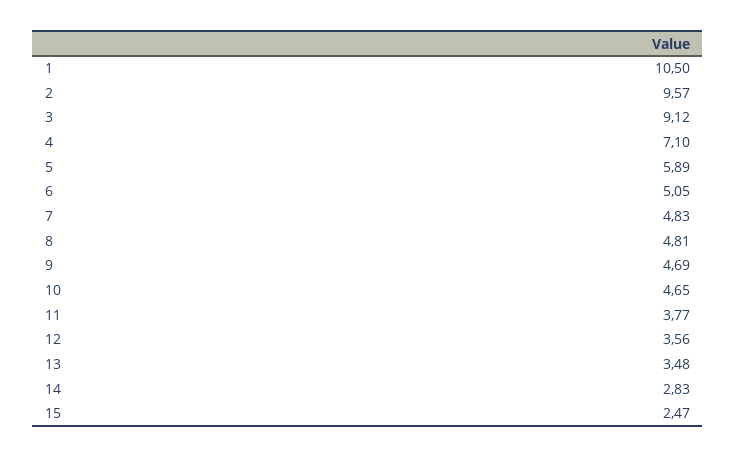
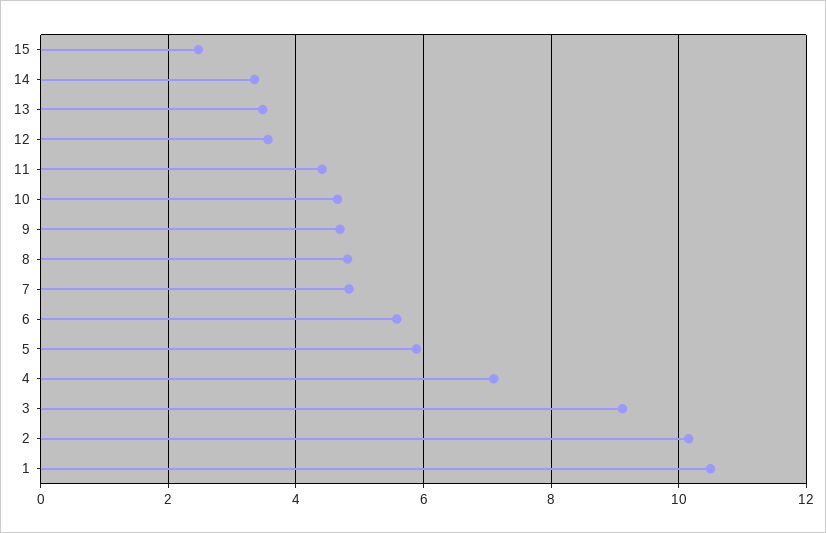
2: 9.57 -> 10.2
6: 5.05 -> 5.6
11: 3.77 -> 4.4
14: 2.83 -> 3.4

